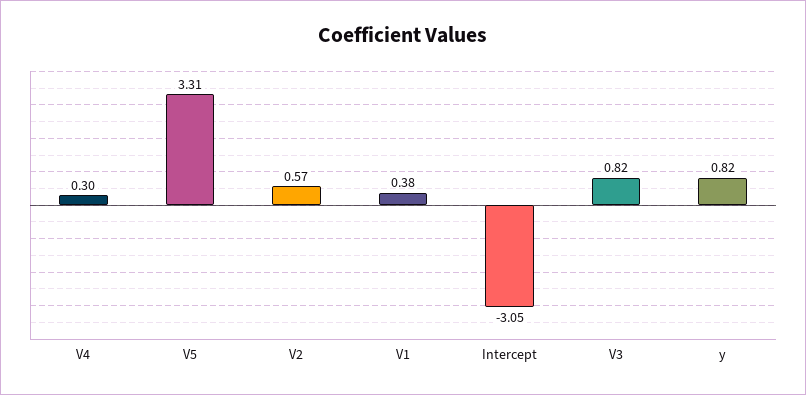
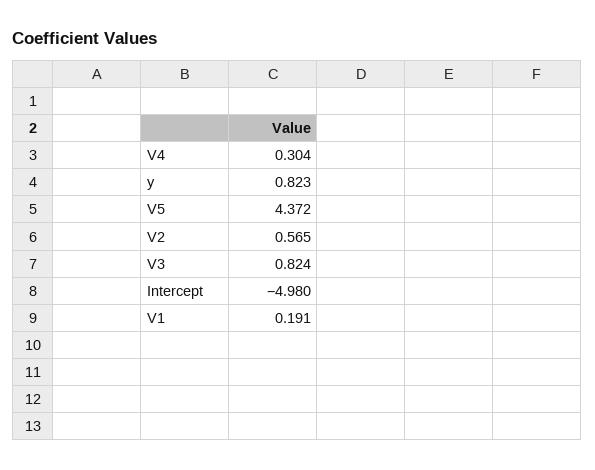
V5: 3.31 -> 4.372
V1: 0.38 -> 0.191
Intercept: -3.05 -> -4.98

